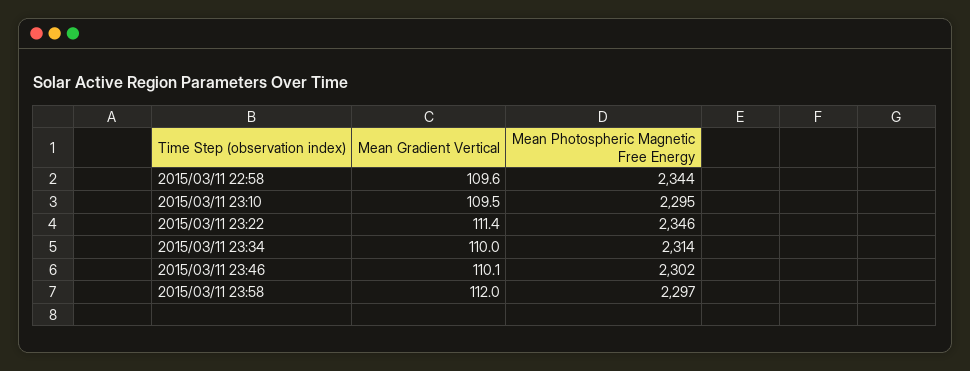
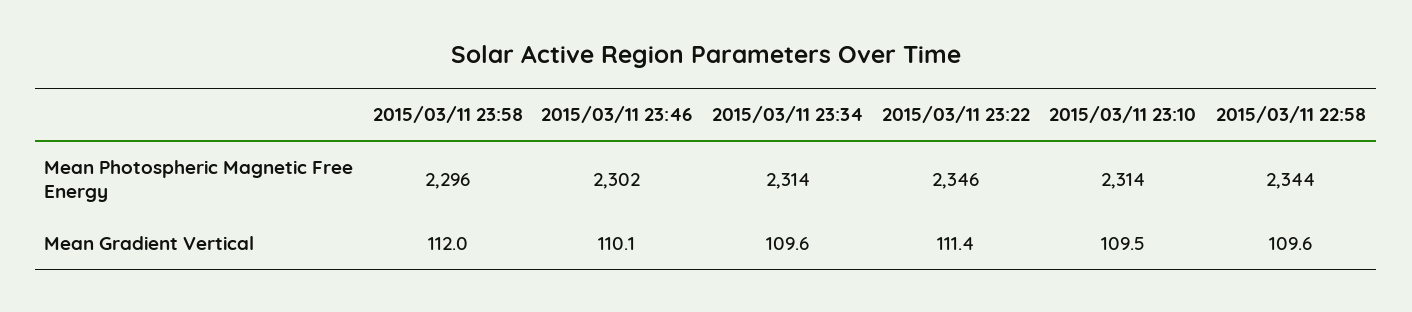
Mean Photospheric Magnetic Free Energy, 2015/03/11 23:10: 2295 -> 2314
Mean Gradient Vertical, 2015/03/11 23:34: 110 -> 109.6
Mean Photospheric Magnetic Free Energy, 2015/03/11 23:58: 2297 -> 2296

